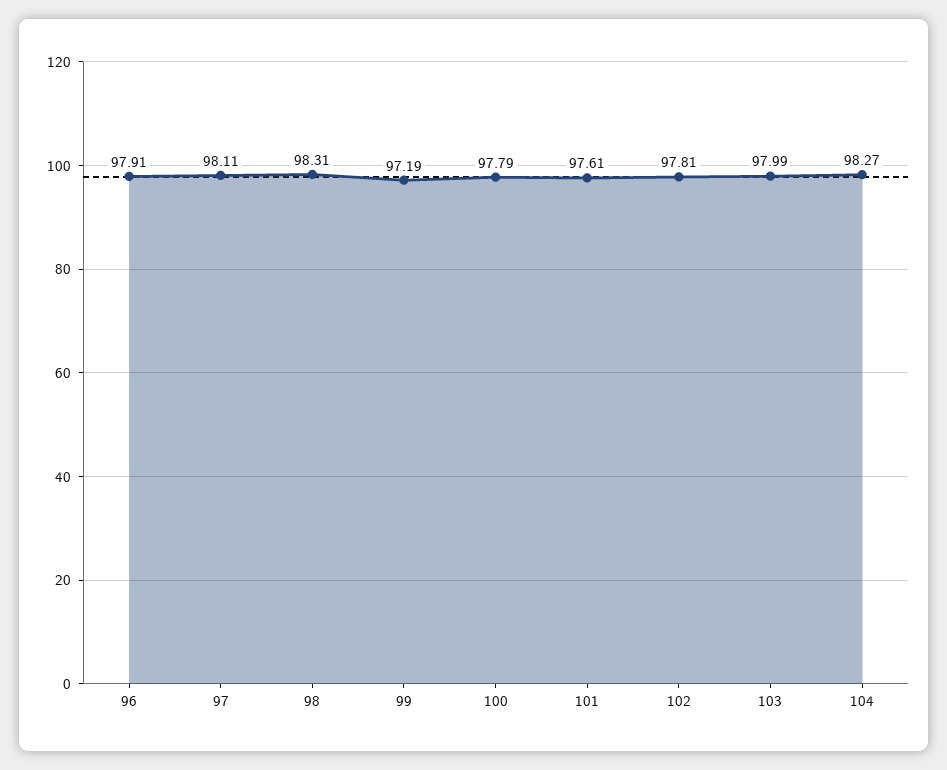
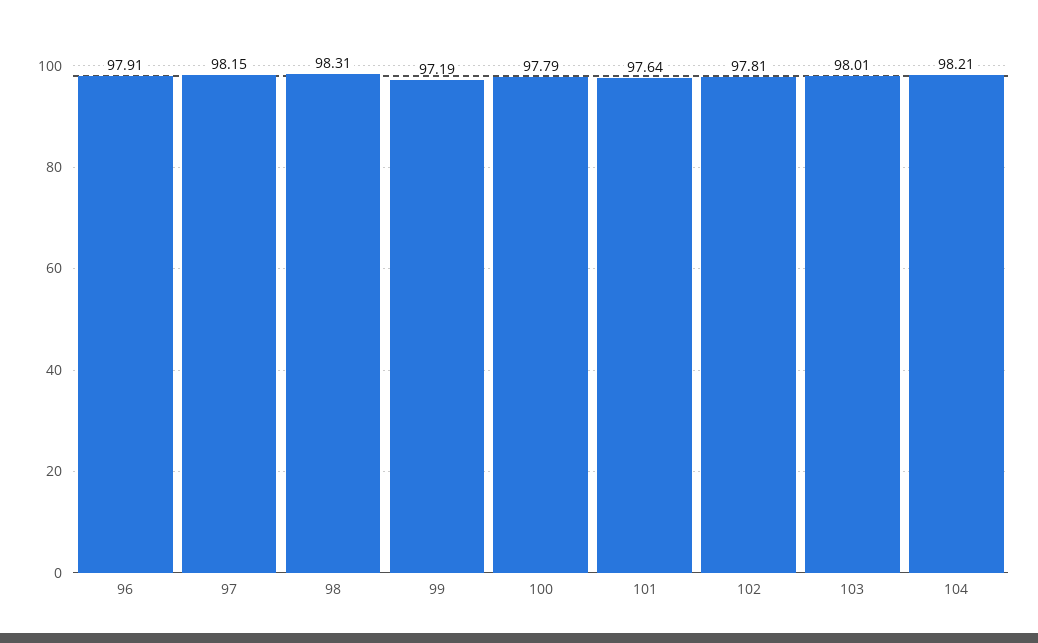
97: 98.11 -> 98.15
101: 97.61 -> 97.64
103: 97.99 -> 98.01
104: 98.27 -> 98.21

